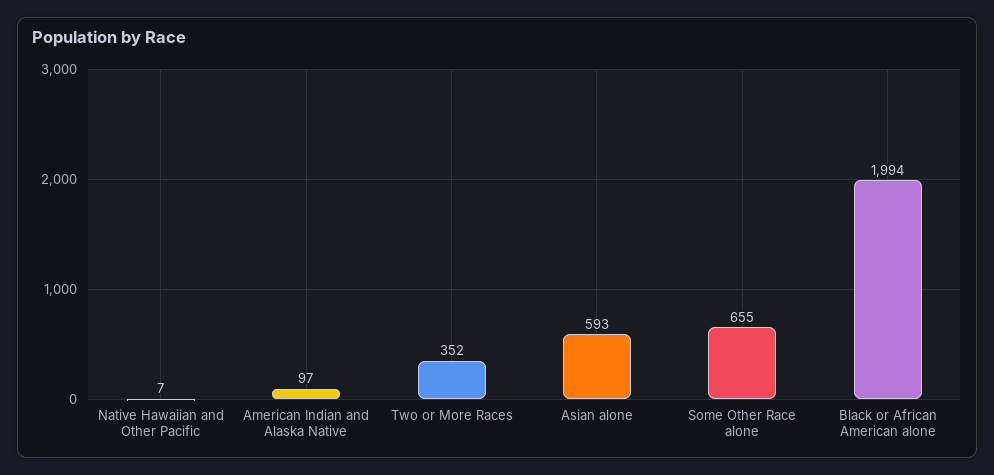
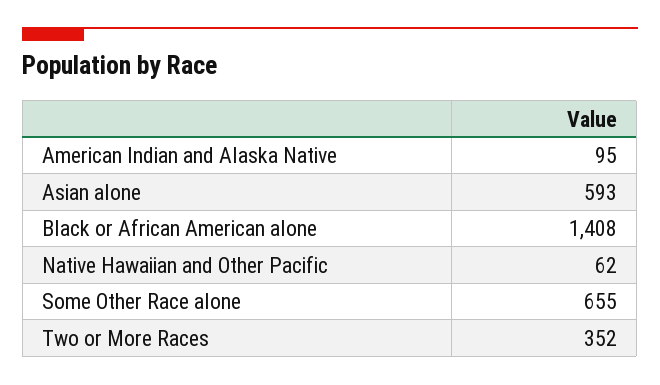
Native Hawaiian and Other Pacific: 7 -> 62
American Indian and Alaska Native: 97 -> 95
Black or African American alone: 1994 -> 1408

